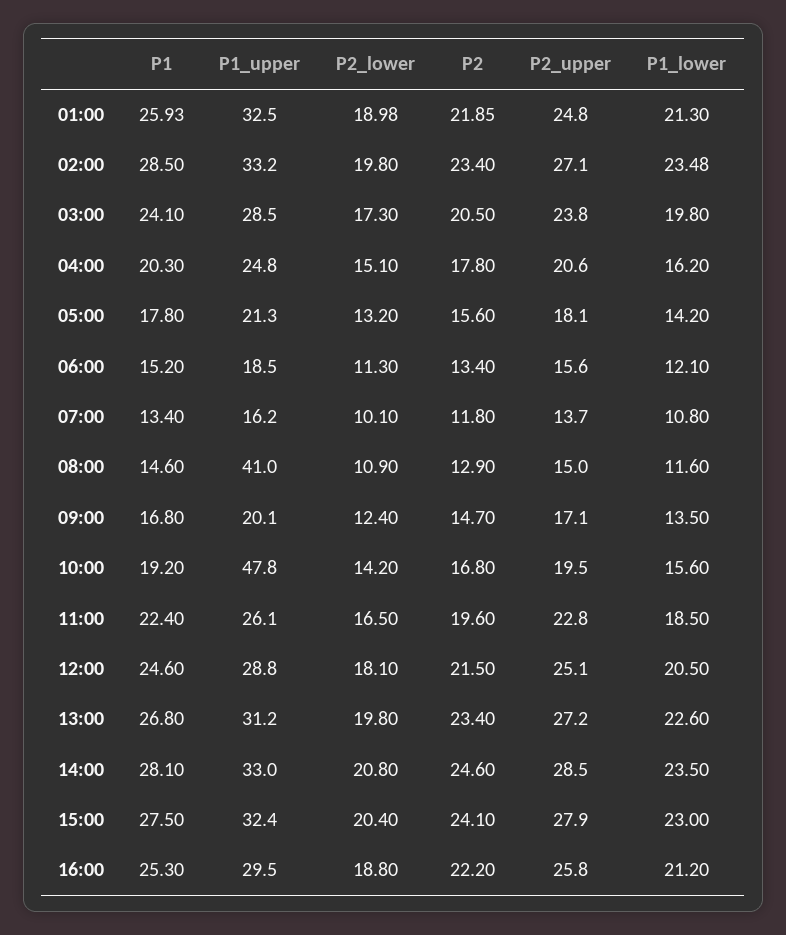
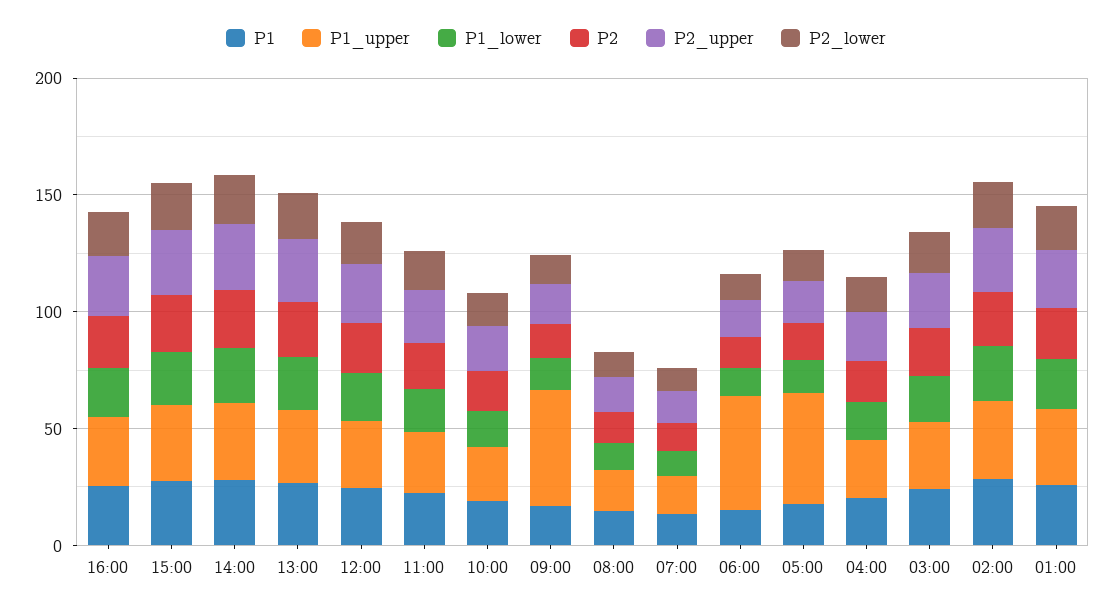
P1_upper, 05:00: 21.3 -> 50
P1_upper, 06:00: 18.5 -> 50
P1_upper, 08:00: 41 -> 20
P1_upper, 09:00: 20.1 -> 50
P1_upper, 10:00: 47.8 -> 20

